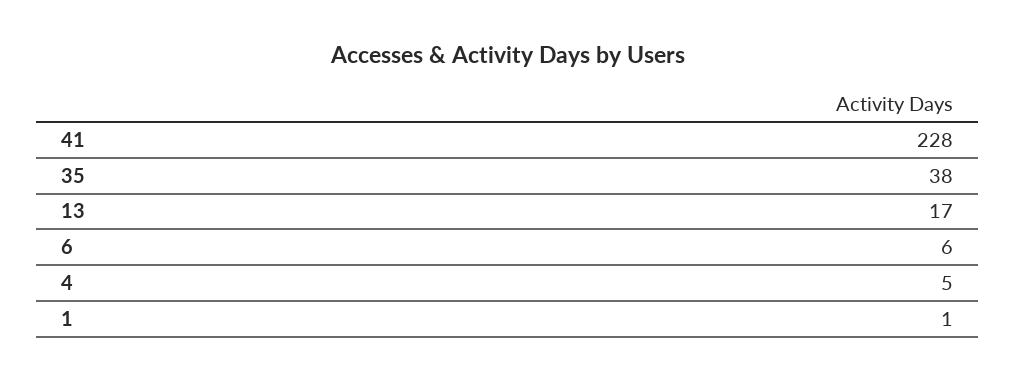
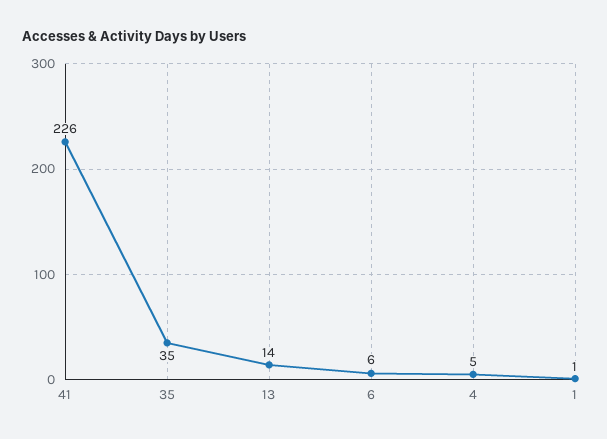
41: 228 -> 226
35: 38 -> 35
13: 17 -> 14

